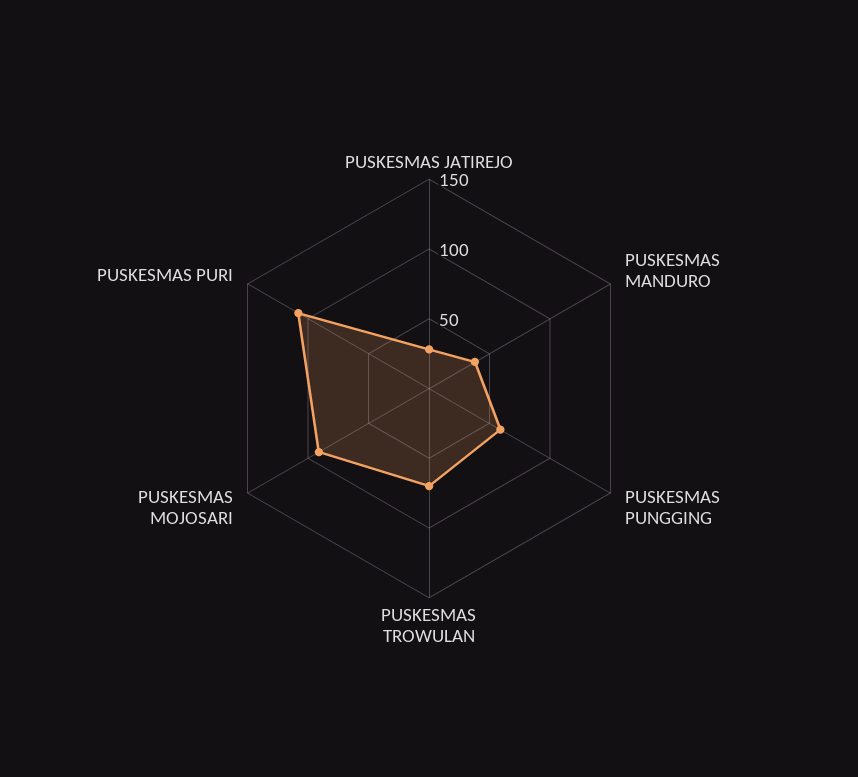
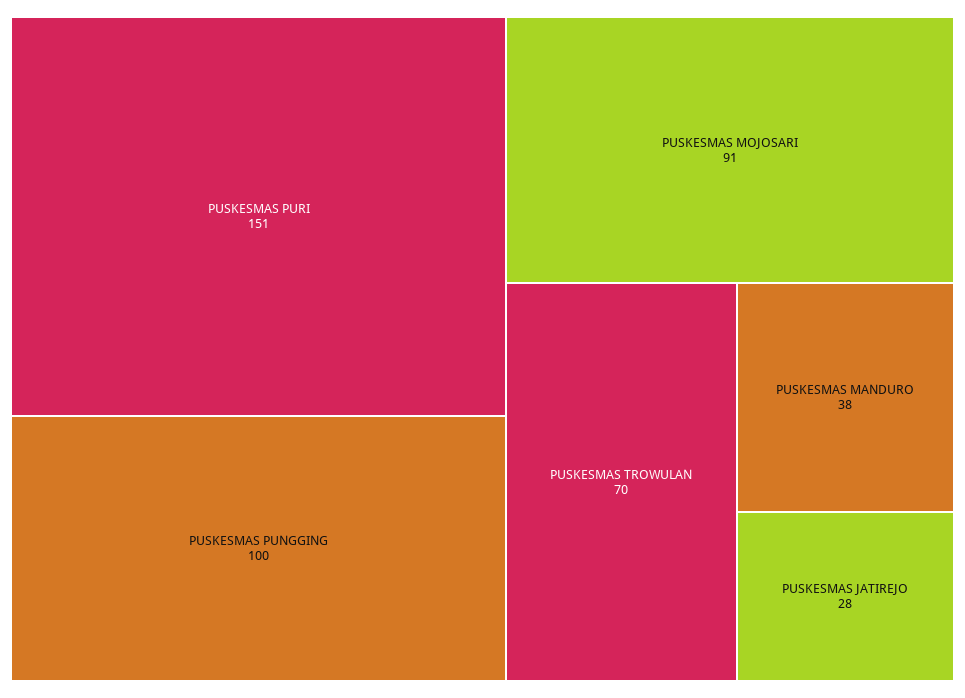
PUSKESMAS PUNGGING: 60 -> 100
PUSKESMAS PURI: 110 -> 151

